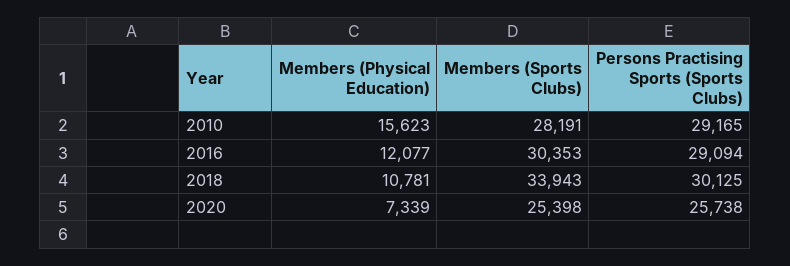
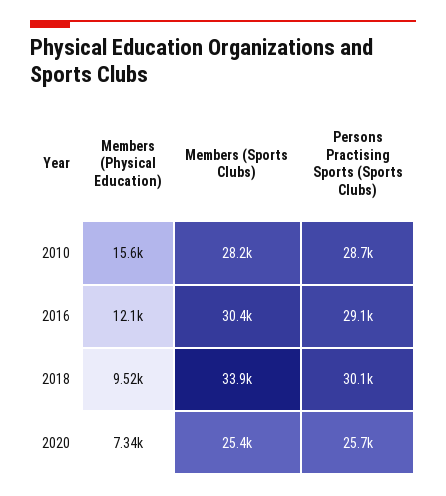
Persons Practising Sports (Sports Clubs), 2010: 29165 -> 28700
Members (Physical Education), 2018: 10781 -> 9520

